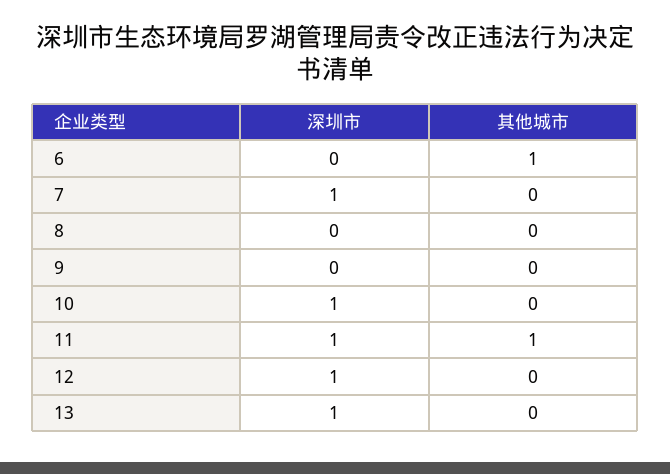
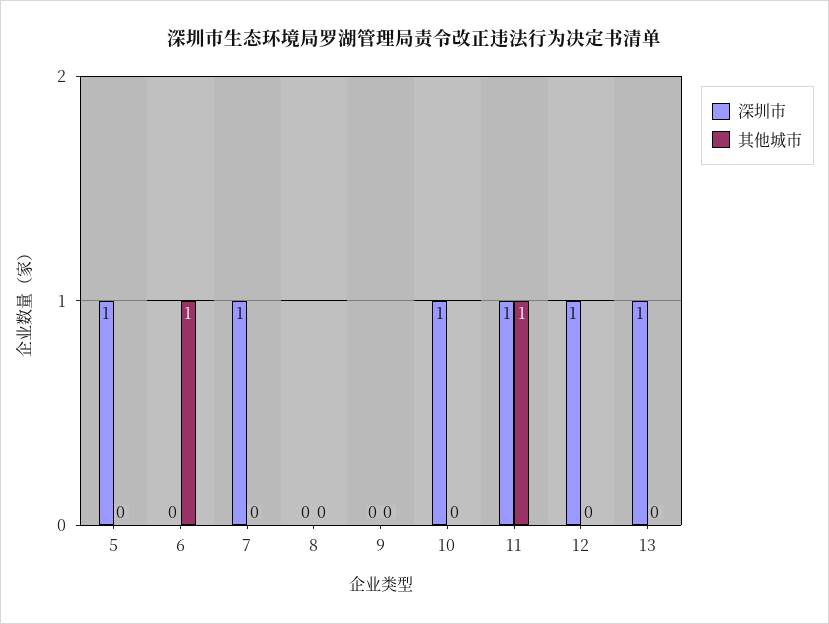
深圳市, 5: none -> 1
其他城市, 5: none -> 0

